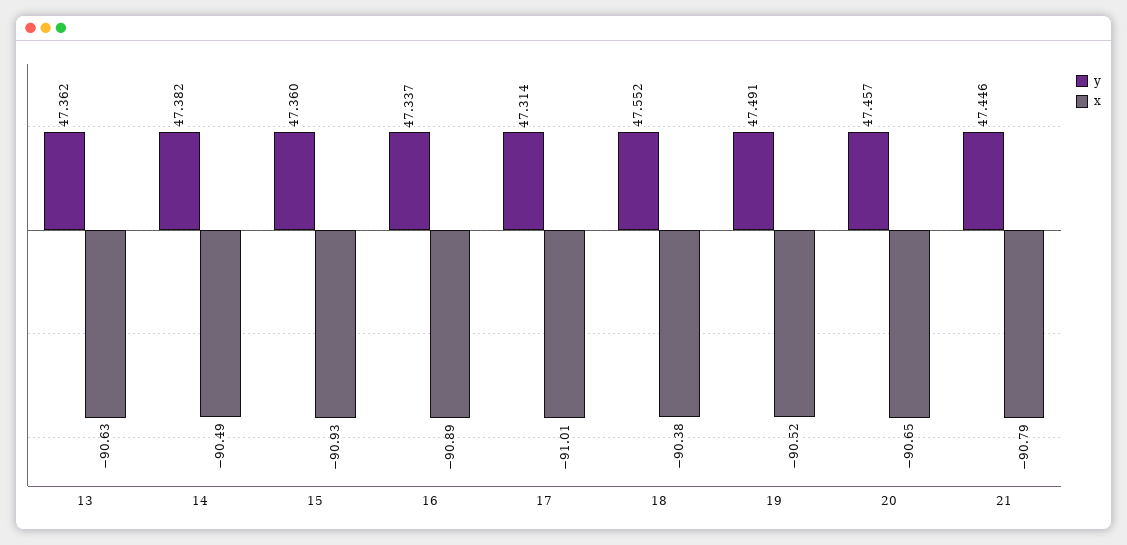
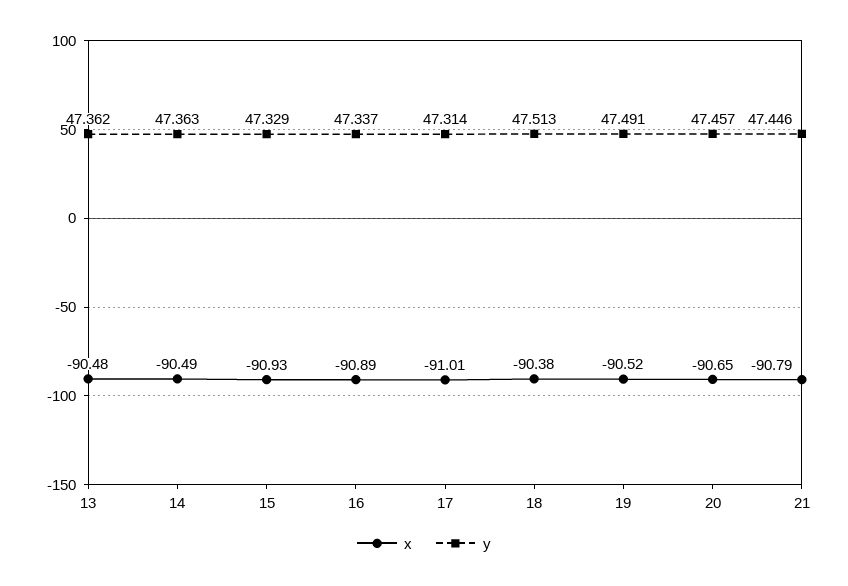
x, 13: -90.63 -> -90.48
y, 14: 47.382 -> 47.363
y, 15: 47.36 -> 47.329
y, 18: 47.552 -> 47.513

